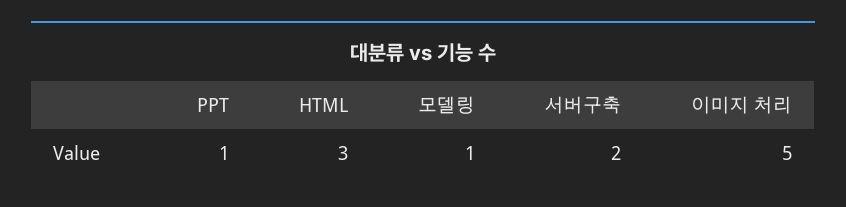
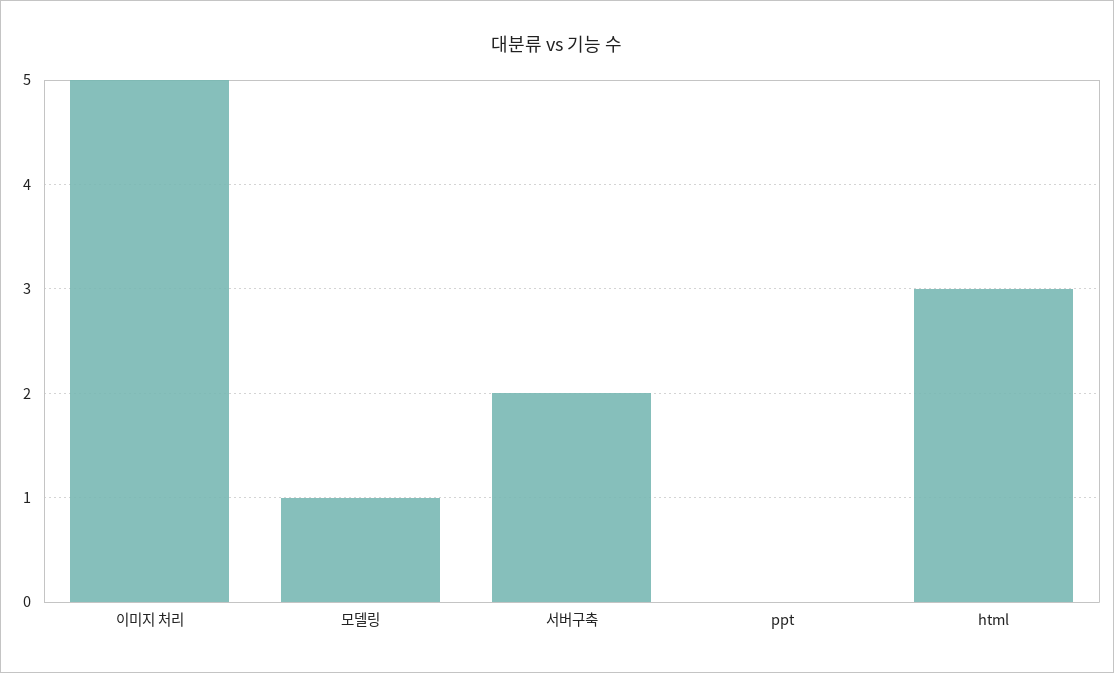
PPT: 1 -> 0

